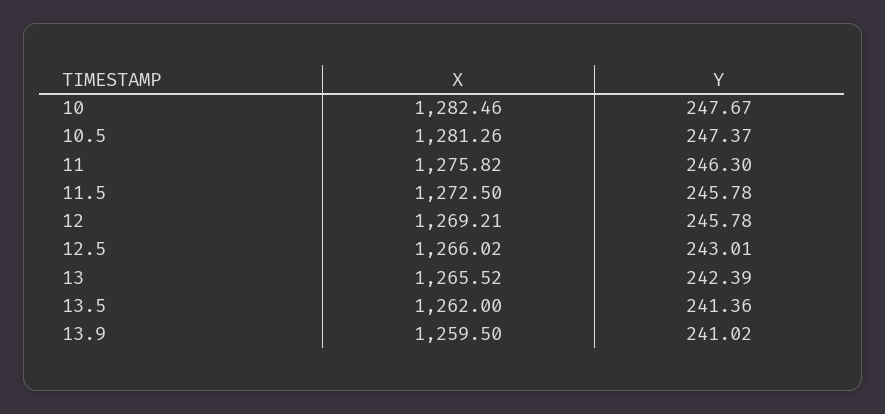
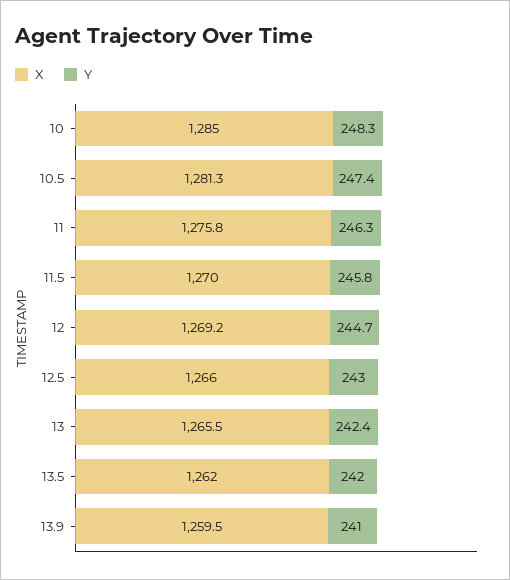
X, 10: 1282.46 -> 1285
Y, 10: 247.67 -> 248.3
X, 11.5: 1272.5 -> 1270
Y, 12: 245.78 -> 244.7
Y, 13.5: 241.36 -> 242

